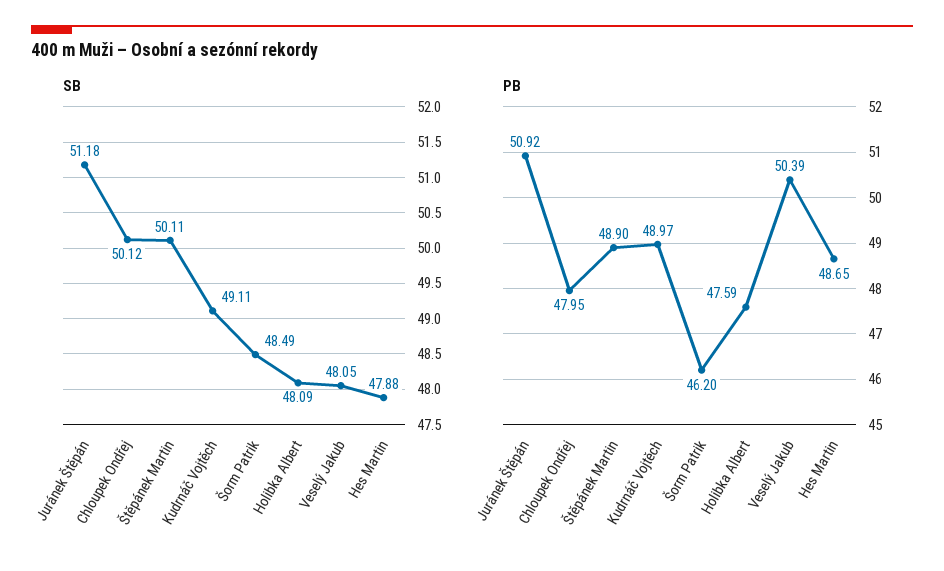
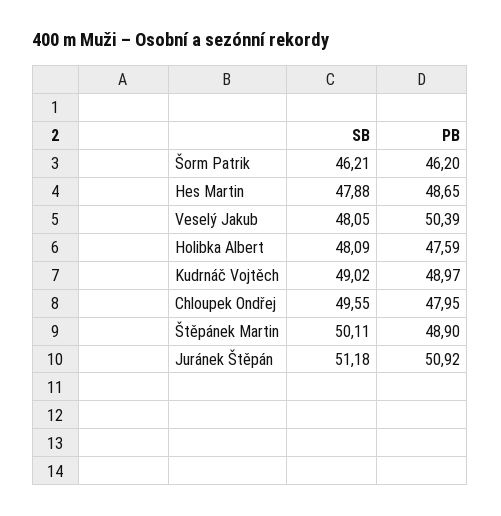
SB, Chloupek Ondřej: 50.12 -> 49.55
SB, Kudrnáč Vojtěch: 49.11 -> 49.02
SB, Šorm Patrik: 48.49 -> 46.21

